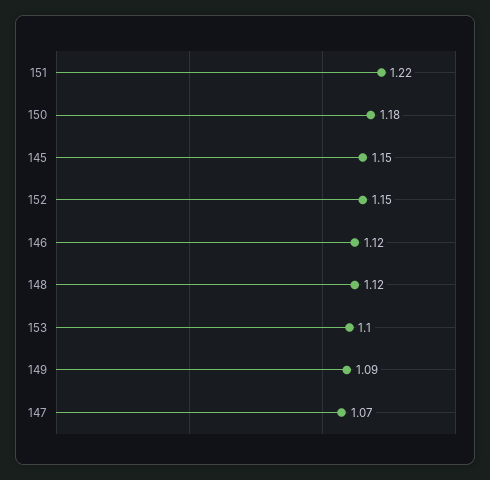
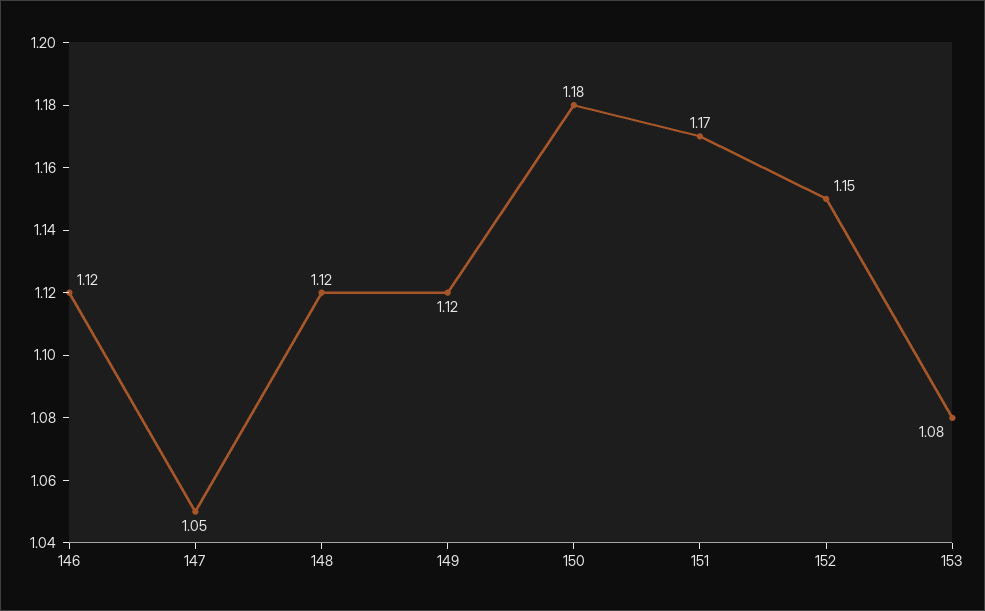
151: 1.22 -> 1.17
145: 1.15 -> none
153: 1.1 -> 1.08
149: 1.09 -> 1.12
147: 1.07 -> 1.05

